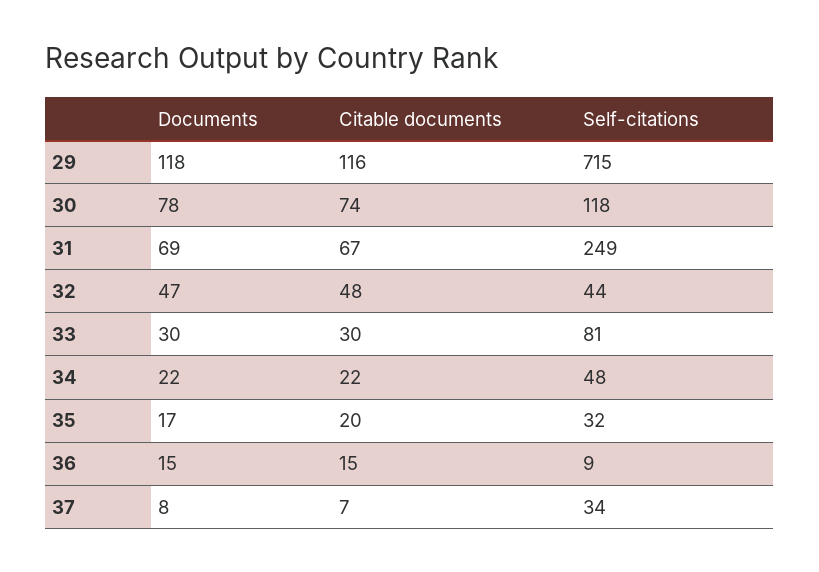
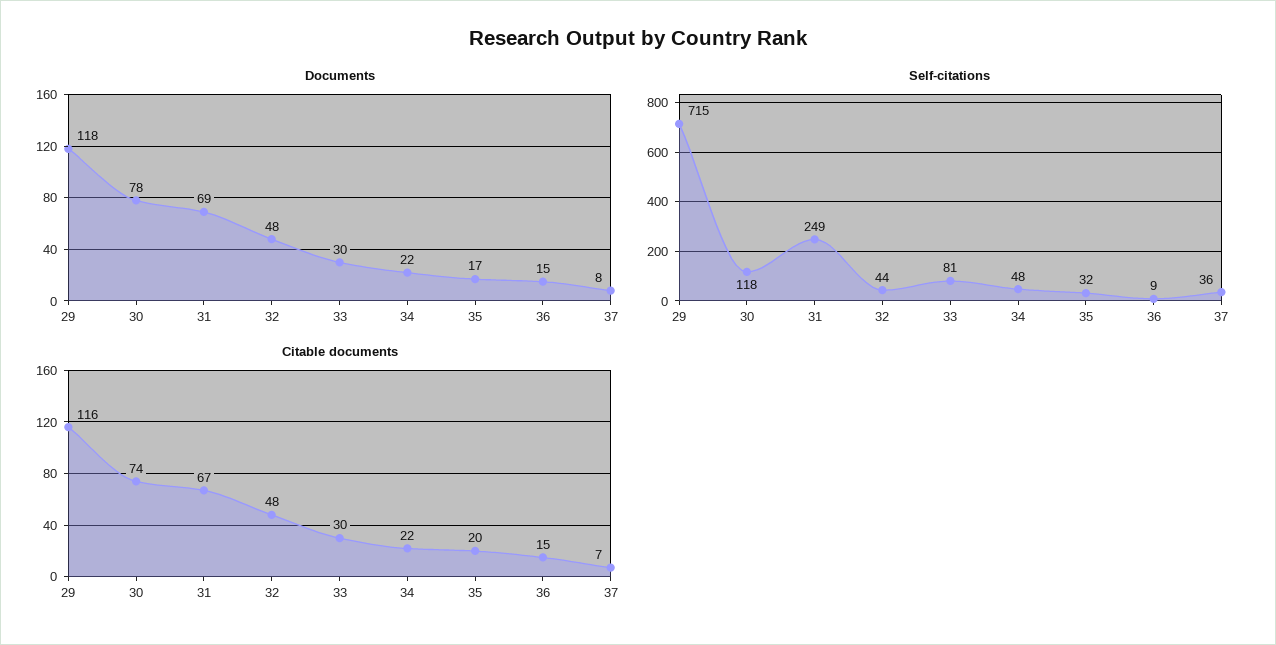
Documents, 32: 47 -> 48
Self-citations, 37: 34 -> 36

